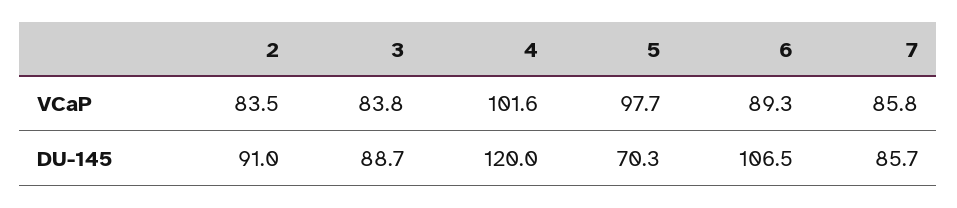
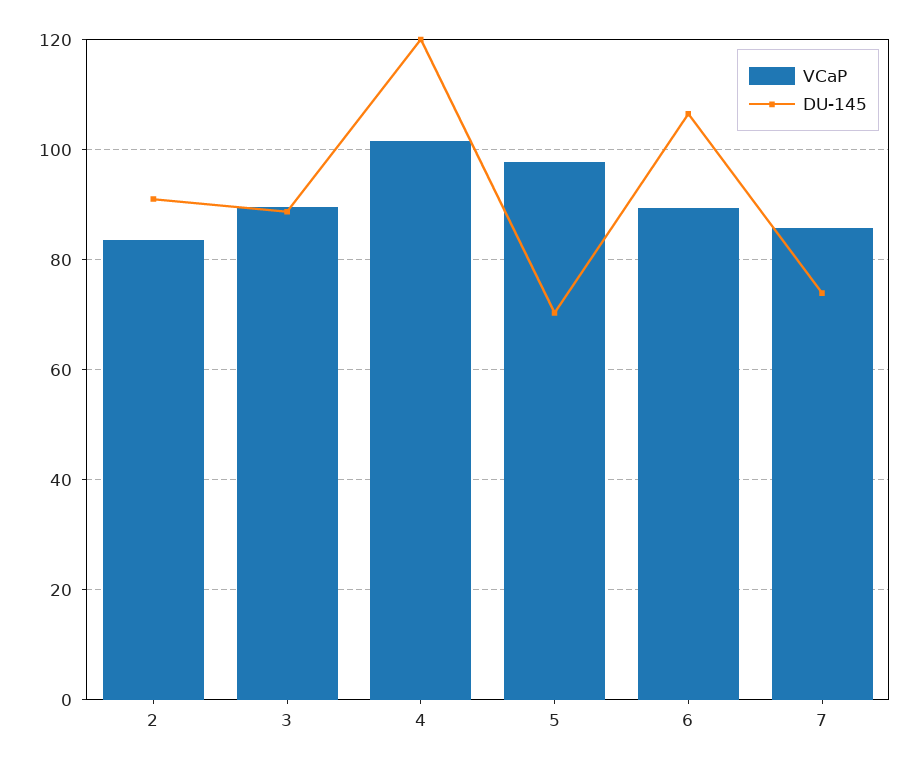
VCaP, 3: 83.8 -> 90
DU-145, 7: 85.7 -> 74

